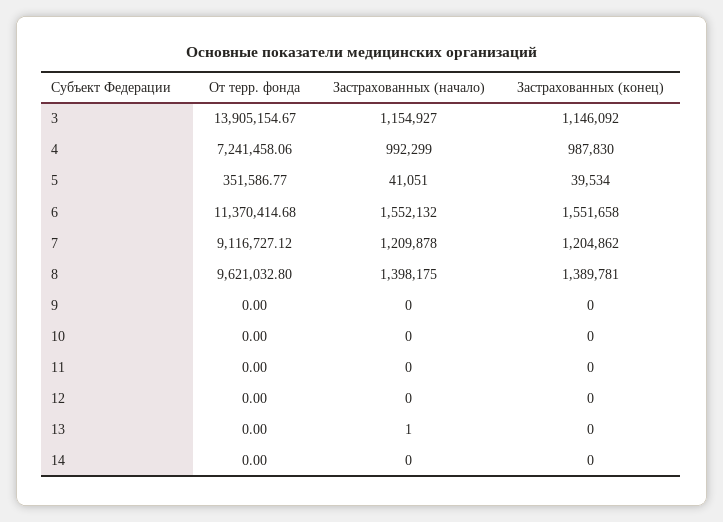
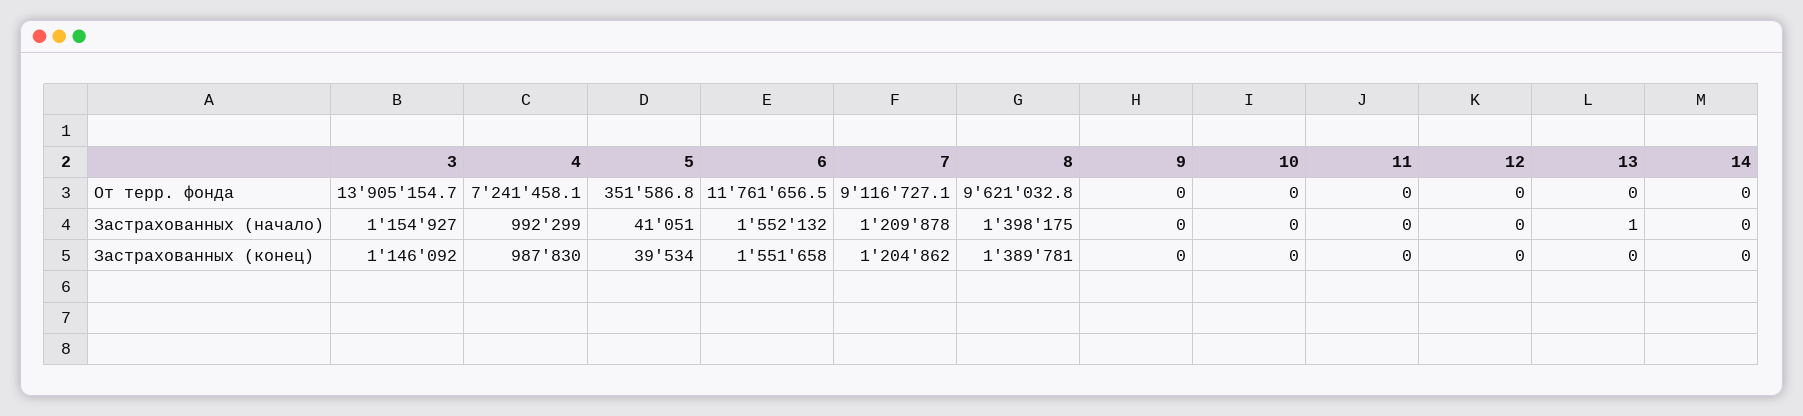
От терр. фонда, 6: 11370414.68 -> 11761656.5

